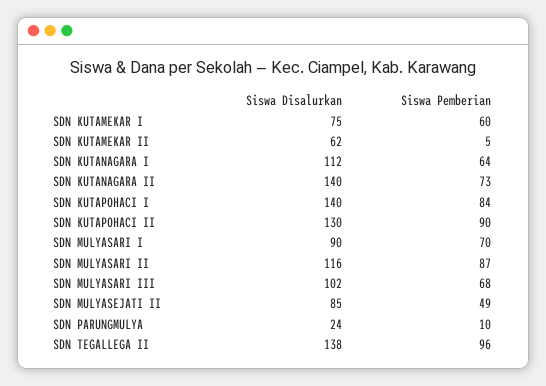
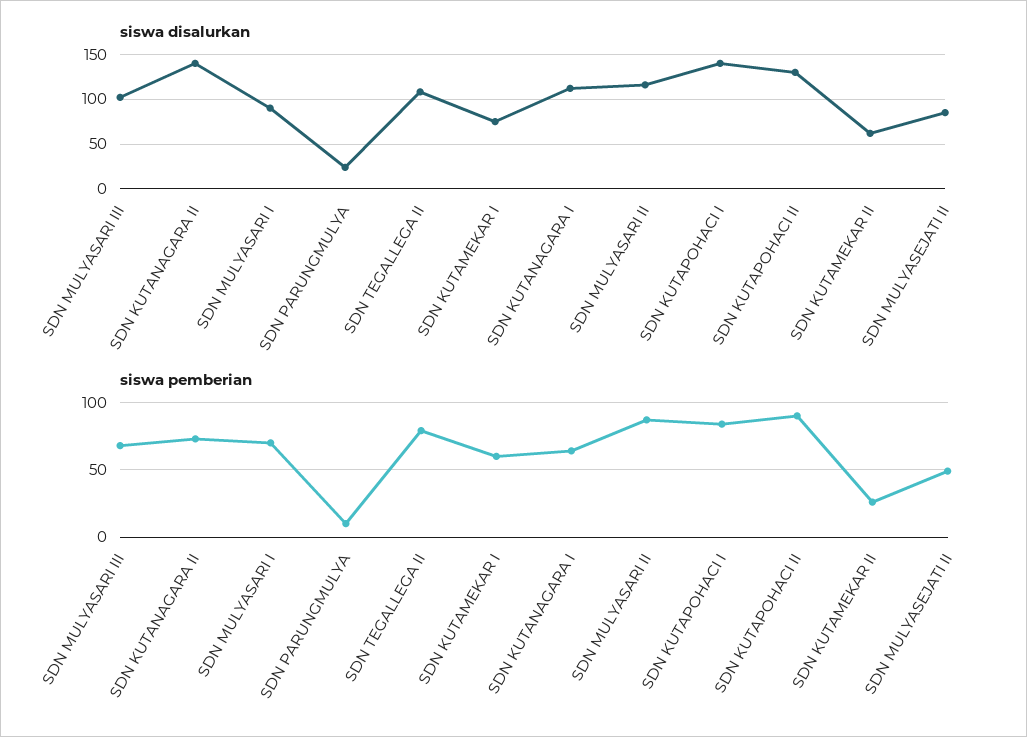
Siswa Pemberian, SDN KUTAMEKAR II: 5 -> 25
Siswa Disalurkan, SDN TEGALLEGA II: 138 -> 110
Siswa Pemberian, SDN TEGALLEGA II: 96 -> 80

